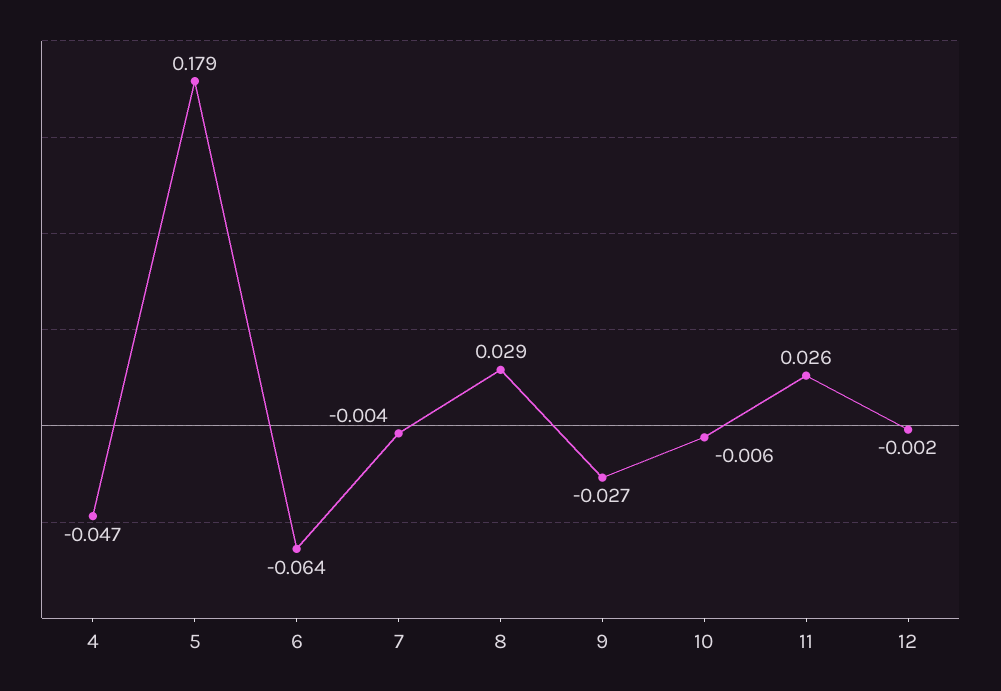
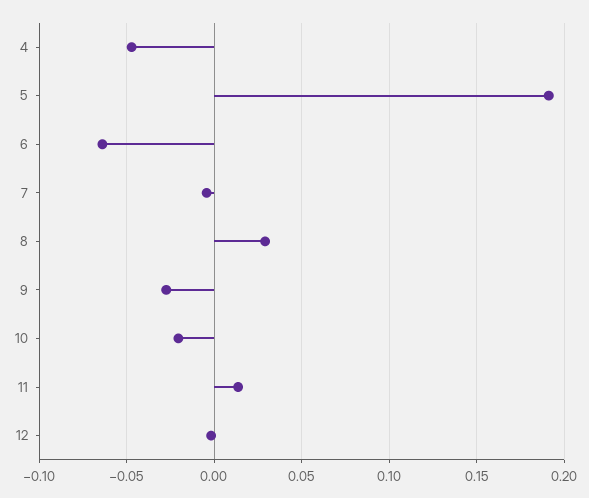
5: 0.179 -> 0.19
10: -0.006 -> -0.02
11: 0.026 -> 0.015

